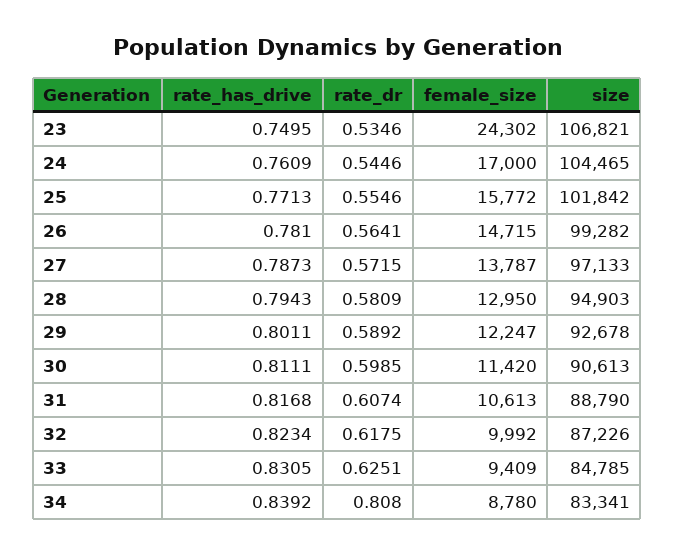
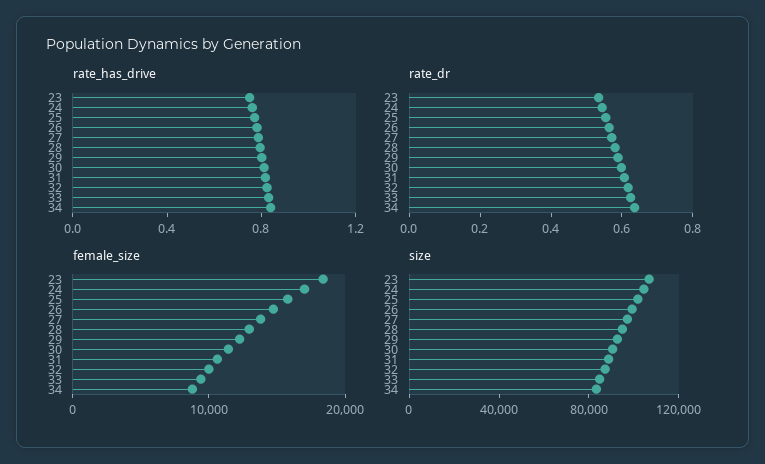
female_size, 23: 24302 -> 18000
rate_dr, 34: 0.808 -> 0.65

